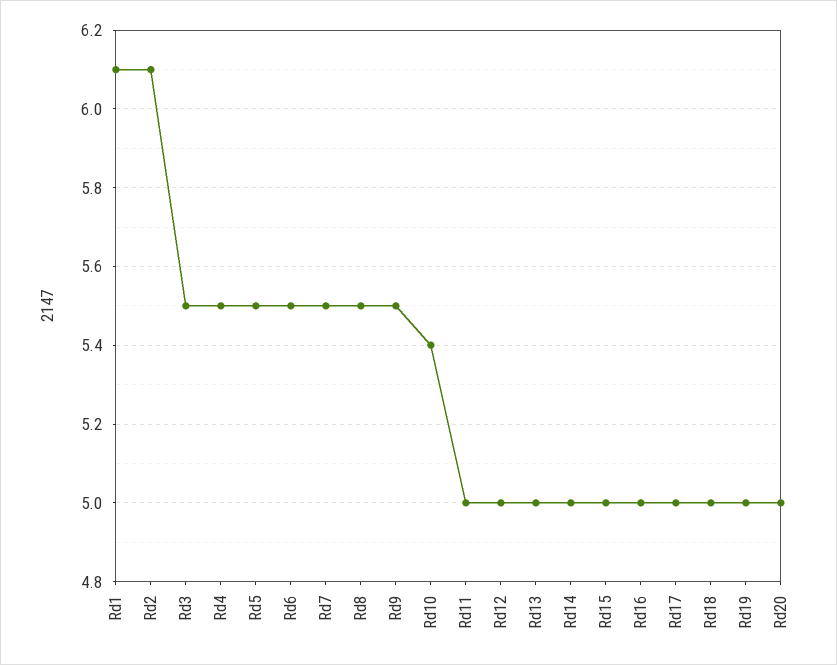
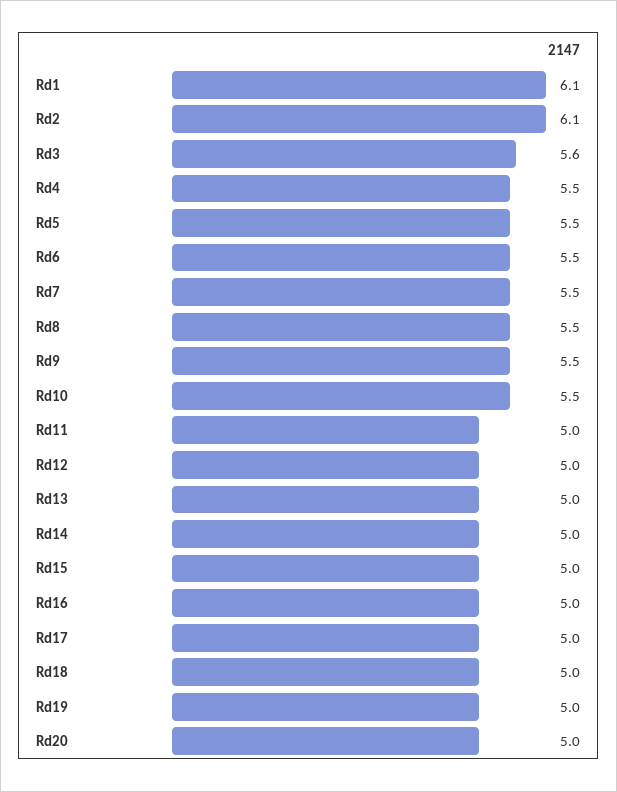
Rd3: 5.5 -> 5.6
Rd10: 5.4 -> 5.5

